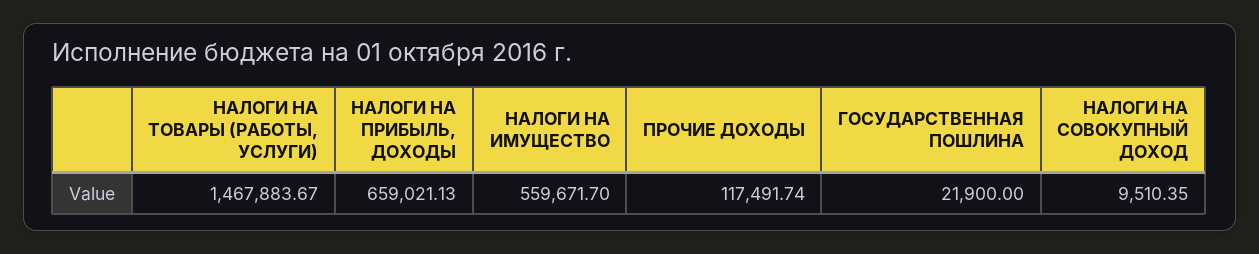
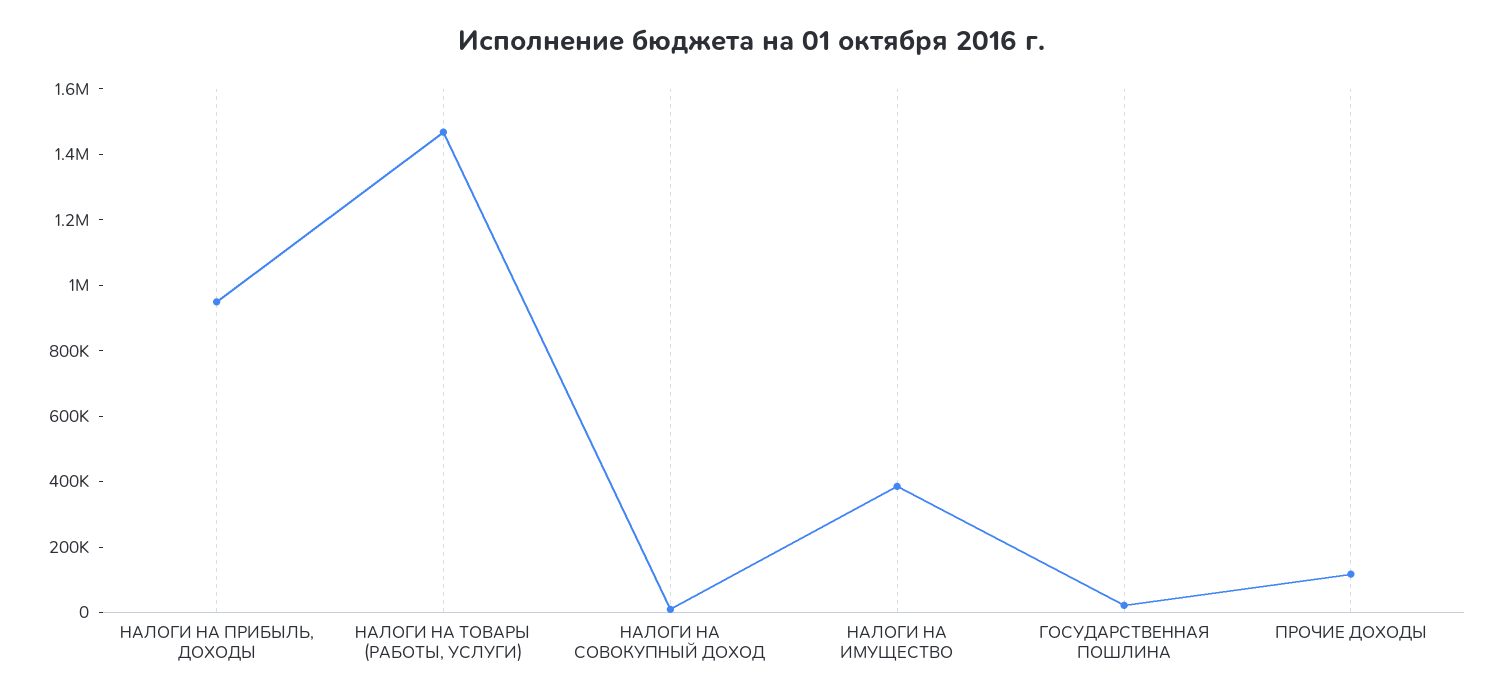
НАЛОГИ НА ПРИБЫЛЬ, ДОХОДЫ: 659021.13 -> 950000
НАЛОГИ НА ИМУЩЕСТВО: 559671.7 -> 400000

